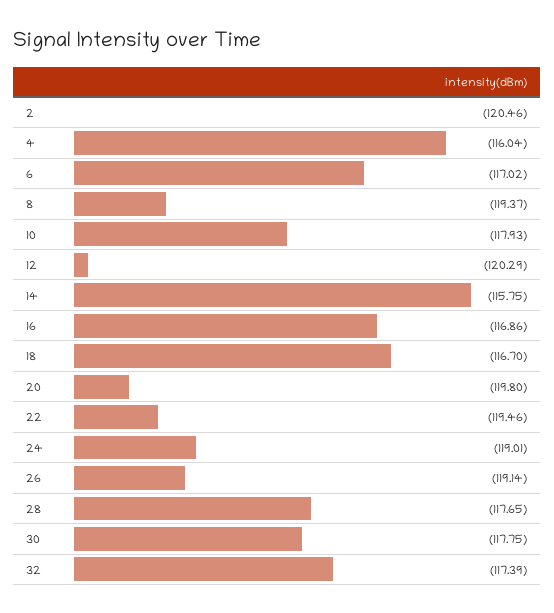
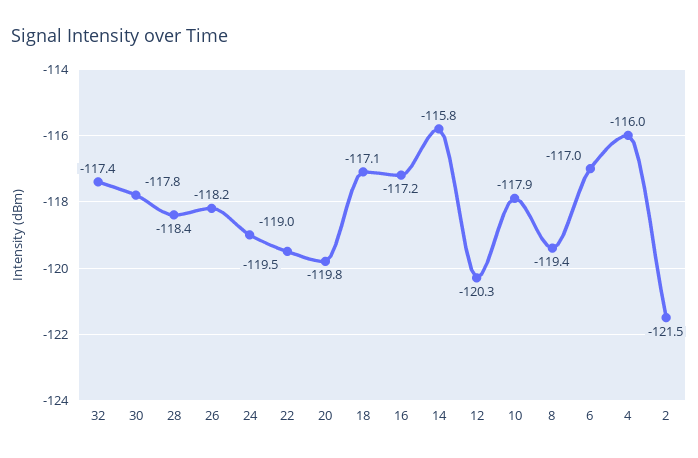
2: -120.46 -> -121.5
16: -116.86 -> -117.2
18: -116.7 -> -117.1
26: -119.14 -> -118.2
28: -117.65 -> -118.4

